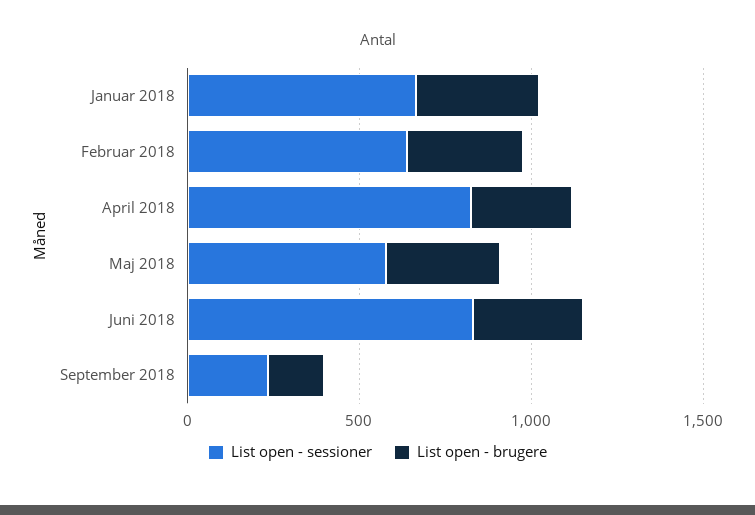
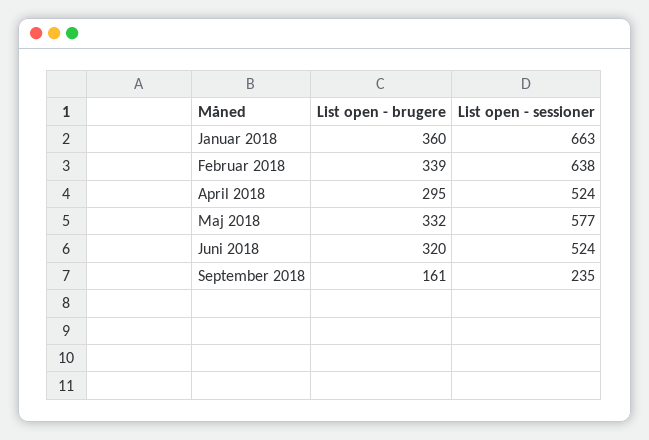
List open - sessioner, April 2018: 800 -> 524
List open - sessioner, Juni 2018: 800 -> 524

